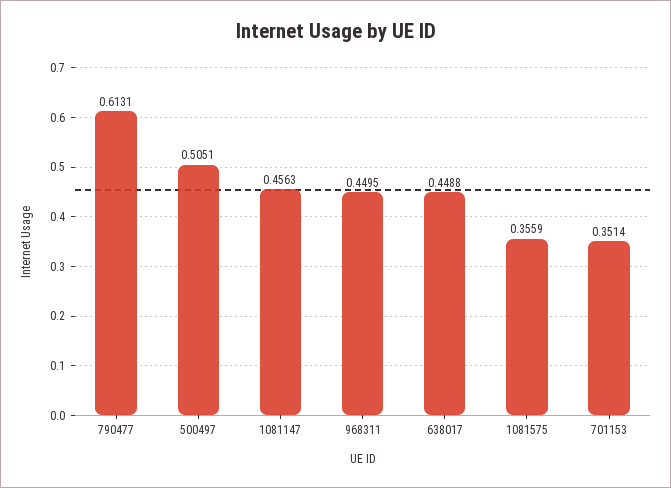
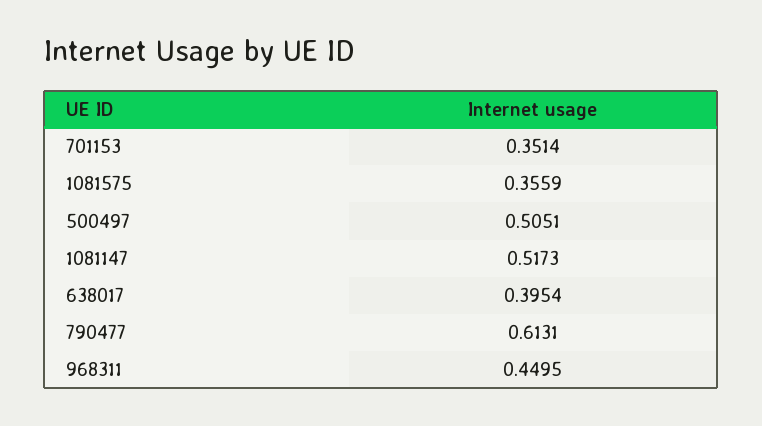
1081147: 0.4563 -> 0.5173
638017: 0.4488 -> 0.3954

